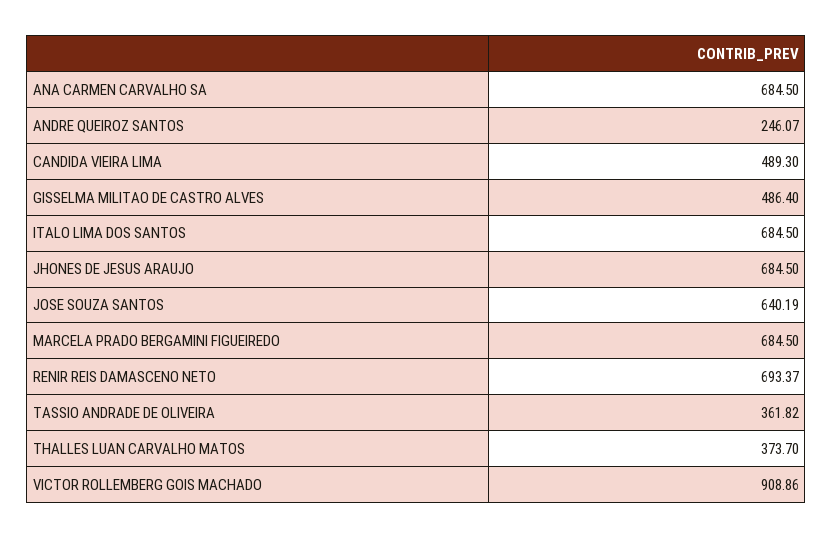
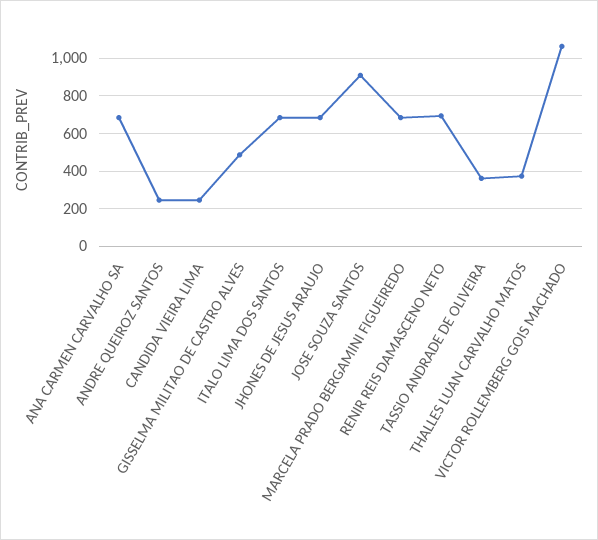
CANDIDA VIEIRA LIMA: 489.3 -> 250
JOSE SOUZA SANTOS: 640.19 -> 900
VICTOR ROLLEMBERG GOIS MACHADO: 908.86 -> 1050

